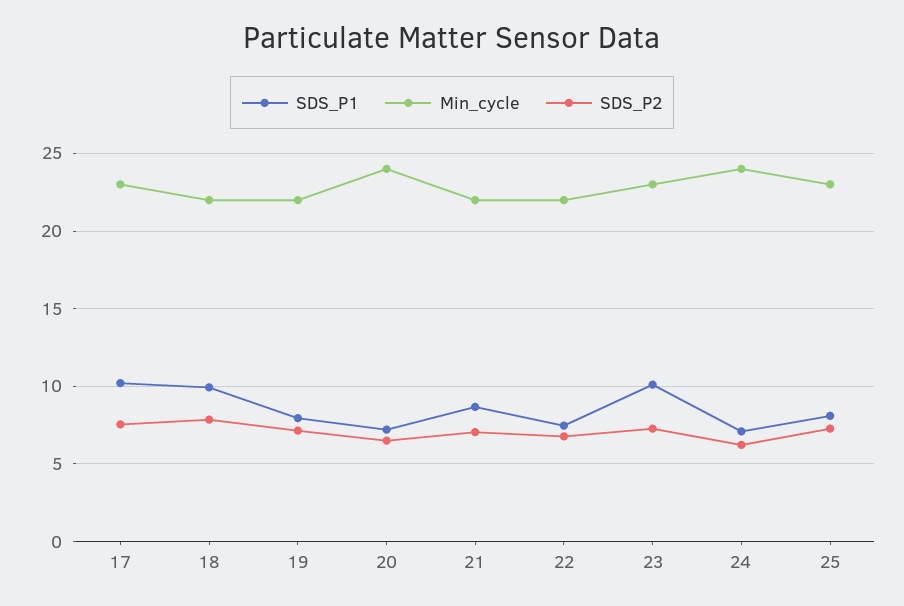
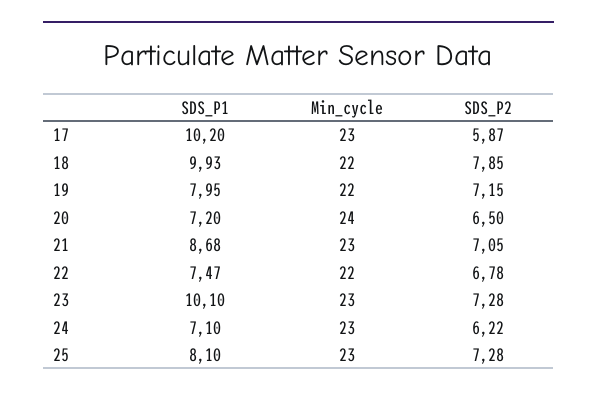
SDS_P2, 17: 7.5 -> 5.87
Min_cycle, 21: 22 -> 23
Min_cycle, 24: 24 -> 23

